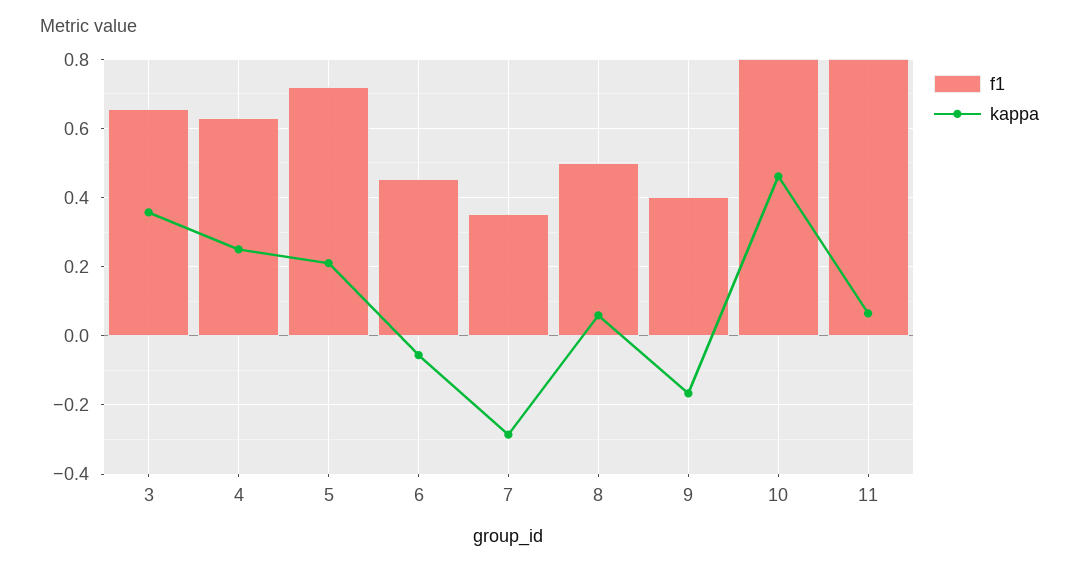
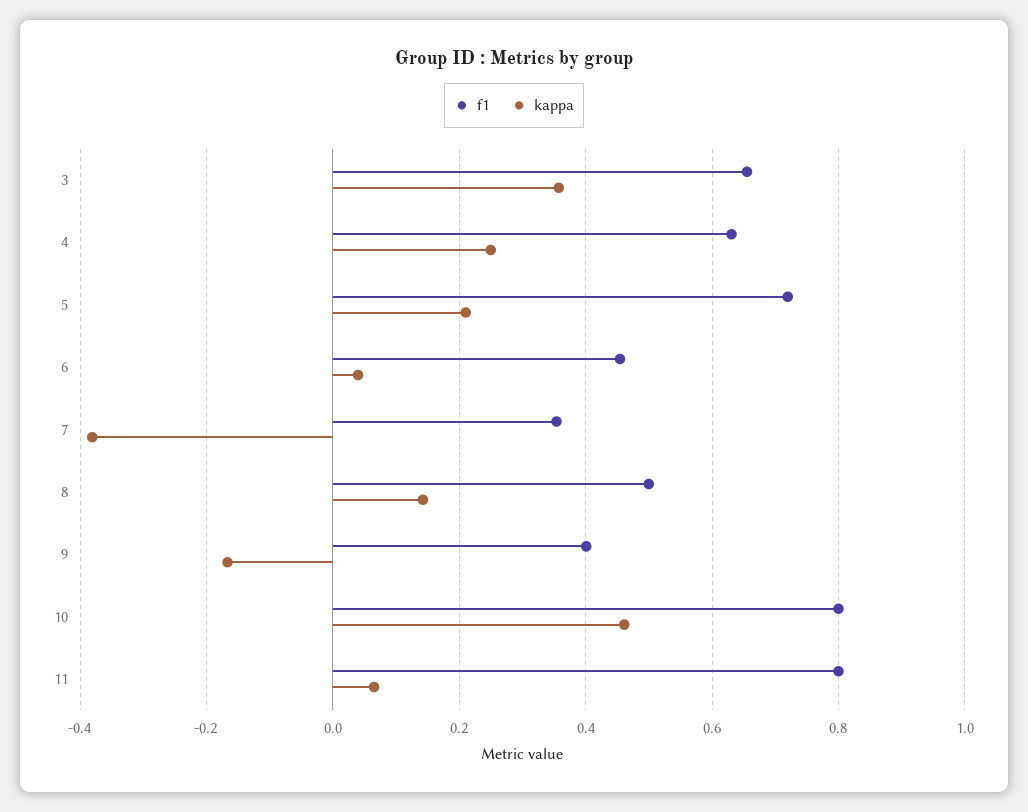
kappa, 6: -0.06 -> 0.04
kappa, 7: -0.28 -> -0.38
kappa, 8: 0.06 -> 0.14

